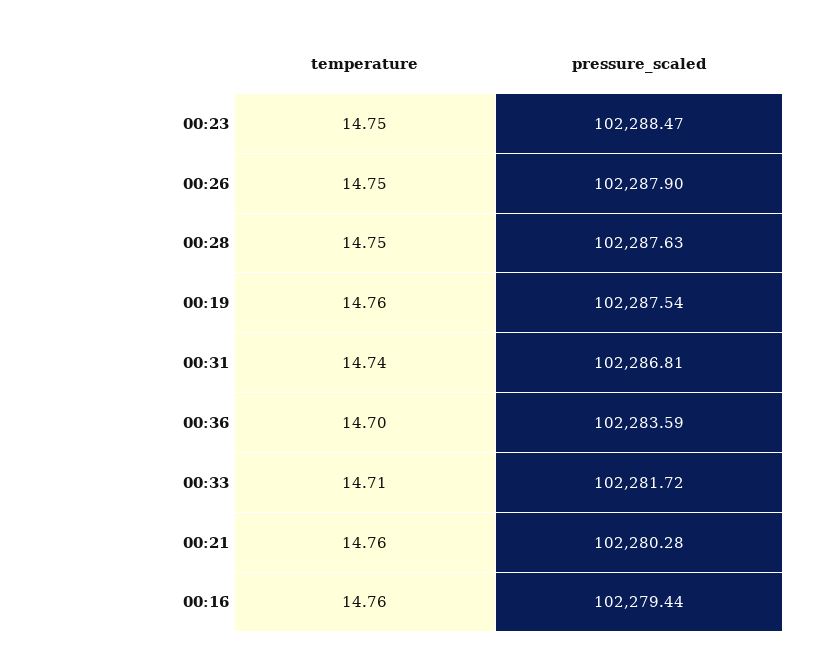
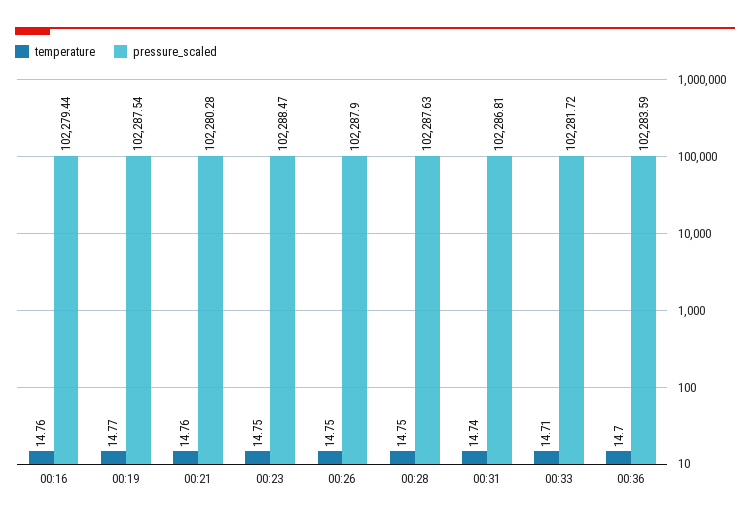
temperature, 00:19: 14.76 -> 14.77

